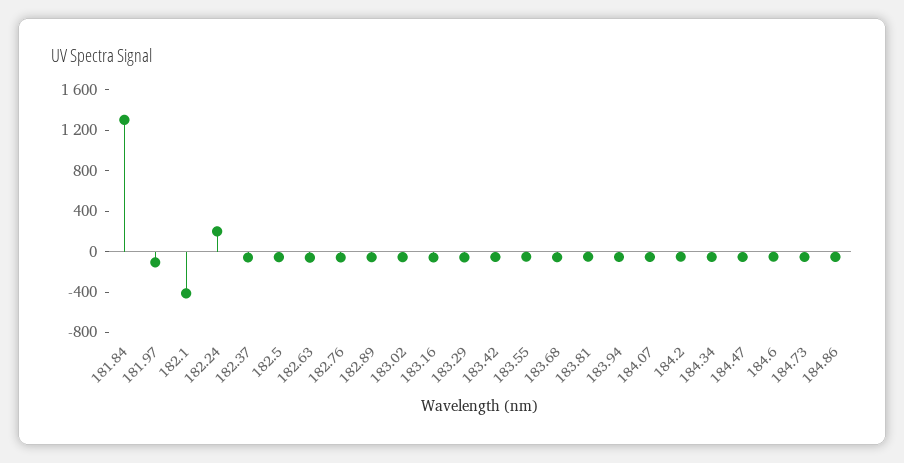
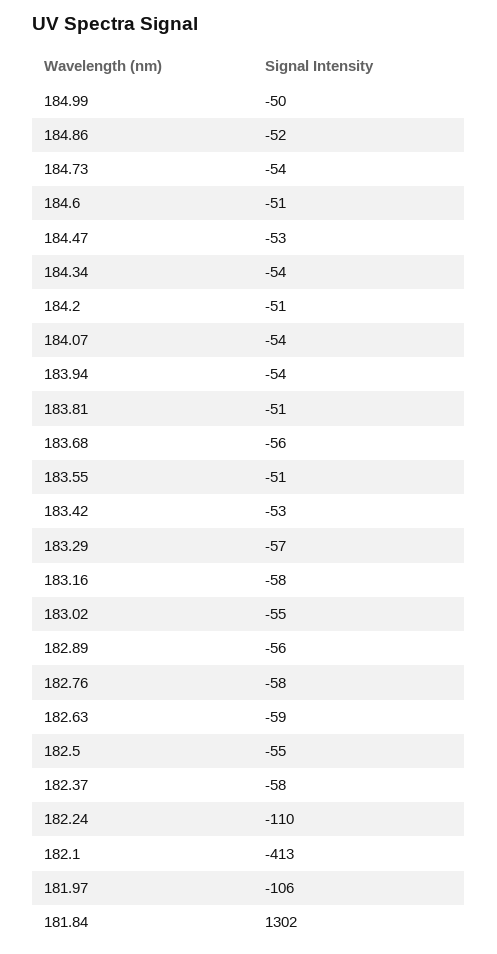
182.24: 200 -> -110
184.99: none -> -50

